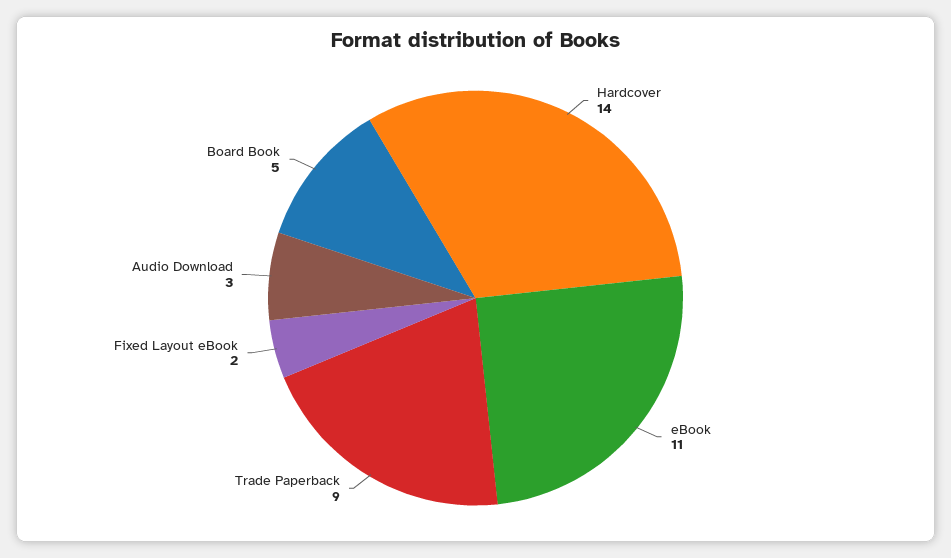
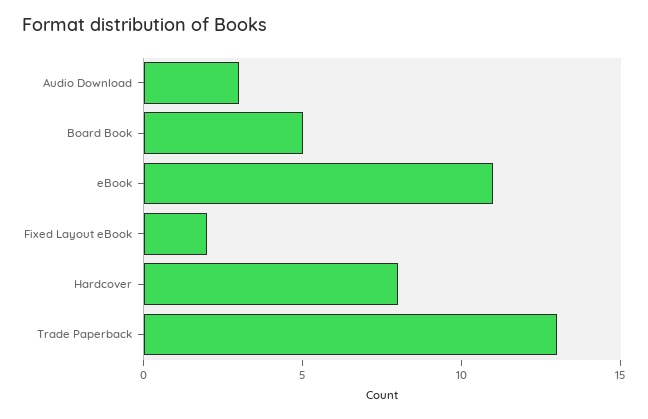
Hardcover: 14 -> 8
Trade Paperback: 9 -> 13

